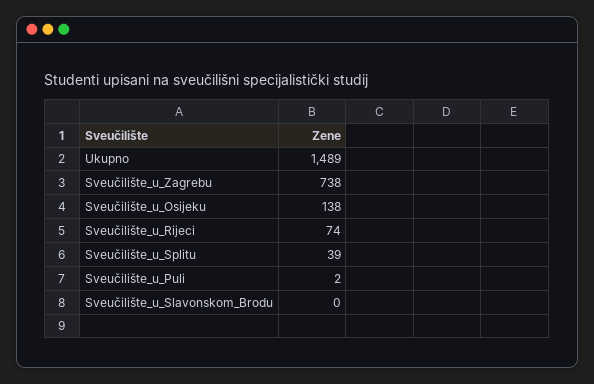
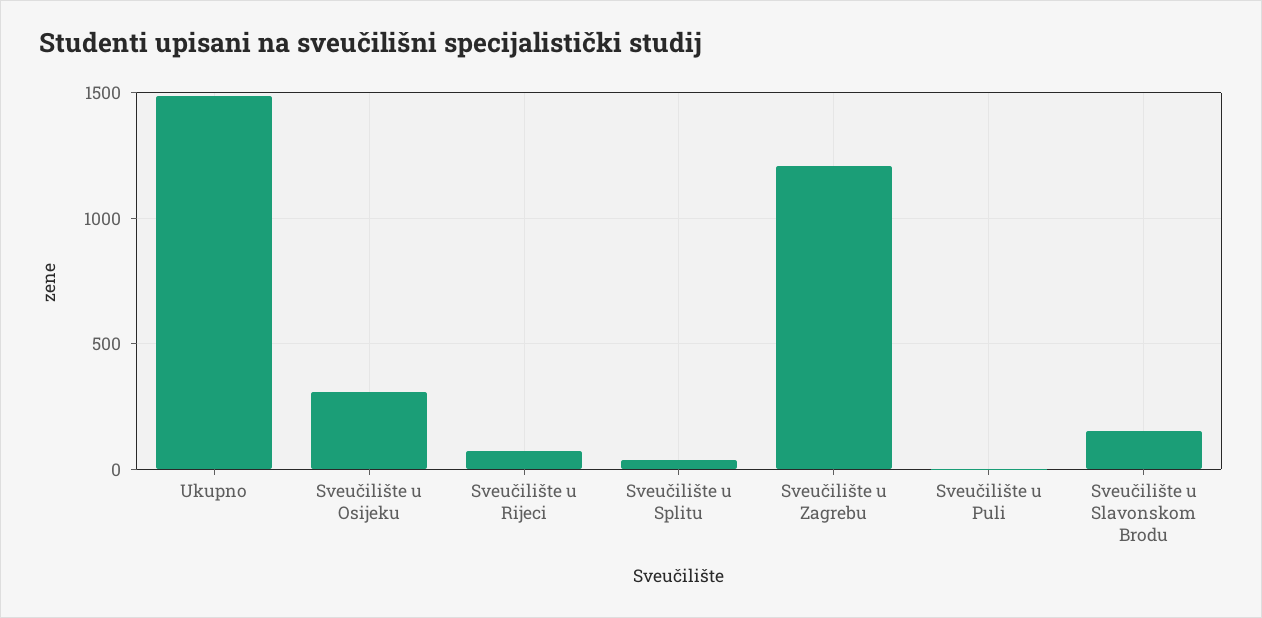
Sveučilište_u_Zagrebu: 738 -> 1200
Sveučilište_u_Osijeku: 138 -> 300
Sveučilište_u_Slavonskom_Brodu: 0 -> 150

